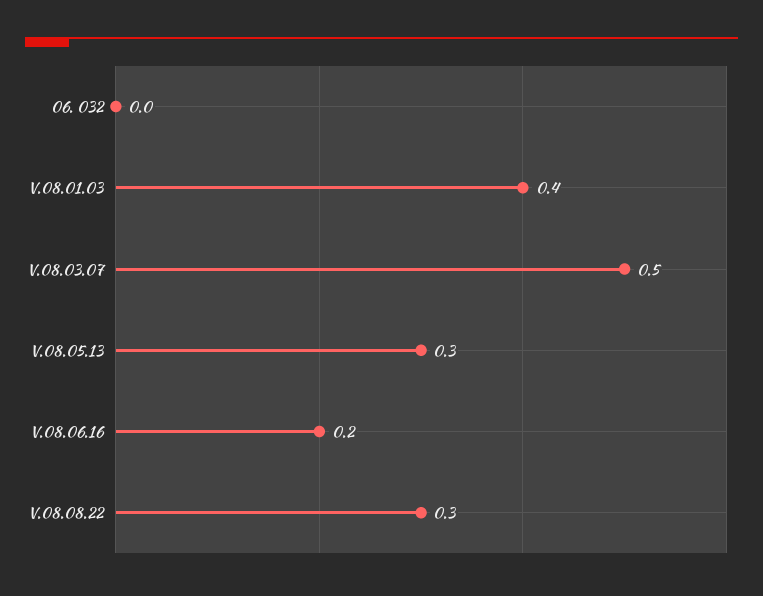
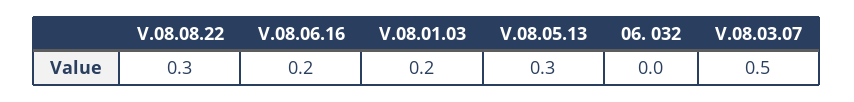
V.08.01.03: 0.4 -> 0.2

